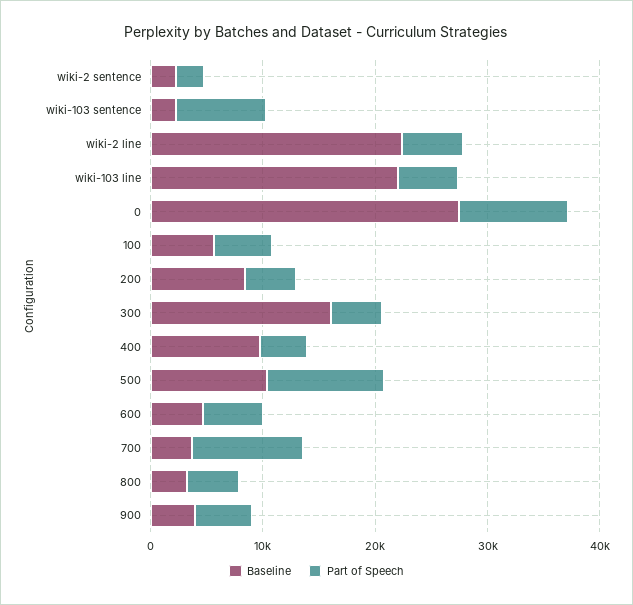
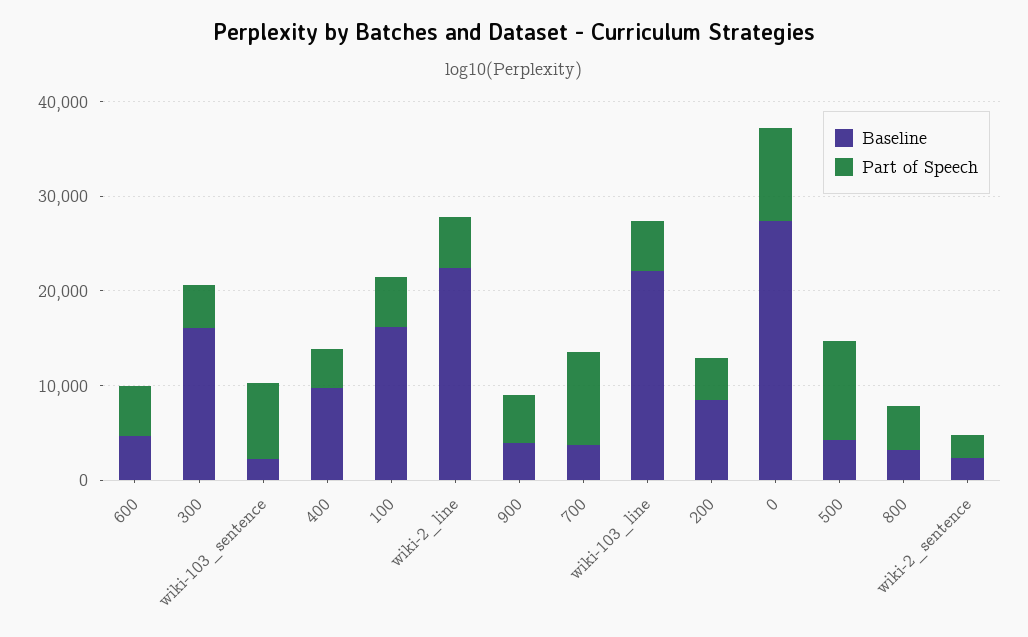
Baseline, 100: 6000 -> 16000
Baseline, 500: 10000 -> 4000

